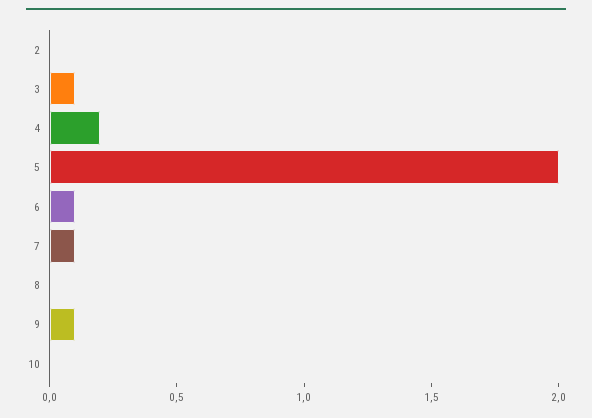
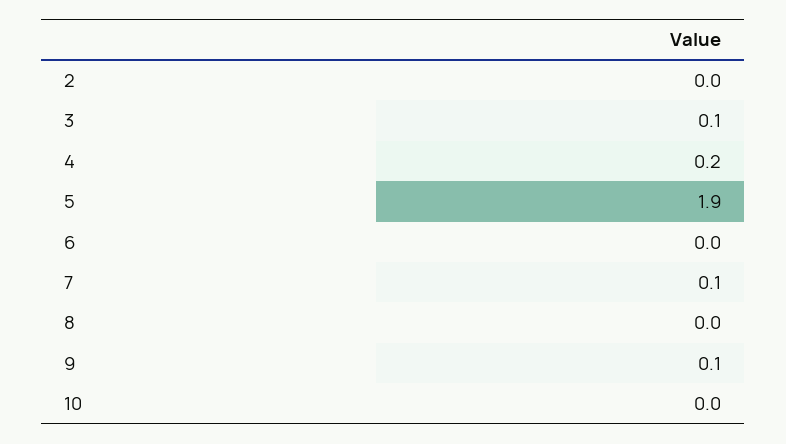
5: 2 -> 1.9
6: 0.1 -> 0

